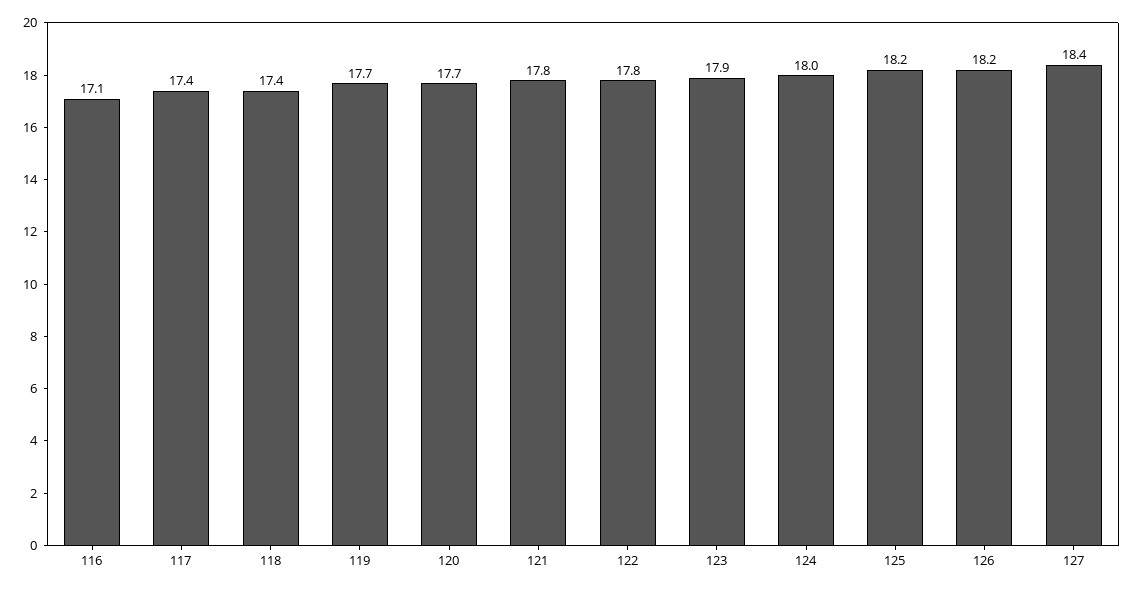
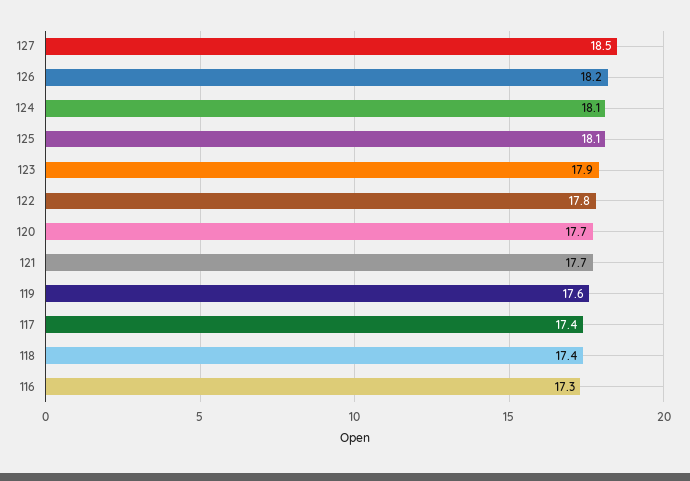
116: 17.1 -> 17.3
119: 17.7 -> 17.6
121: 17.8 -> 17.7
124: 18 -> 18.1
125: 18.2 -> 18.1
127: 18.4 -> 18.5

